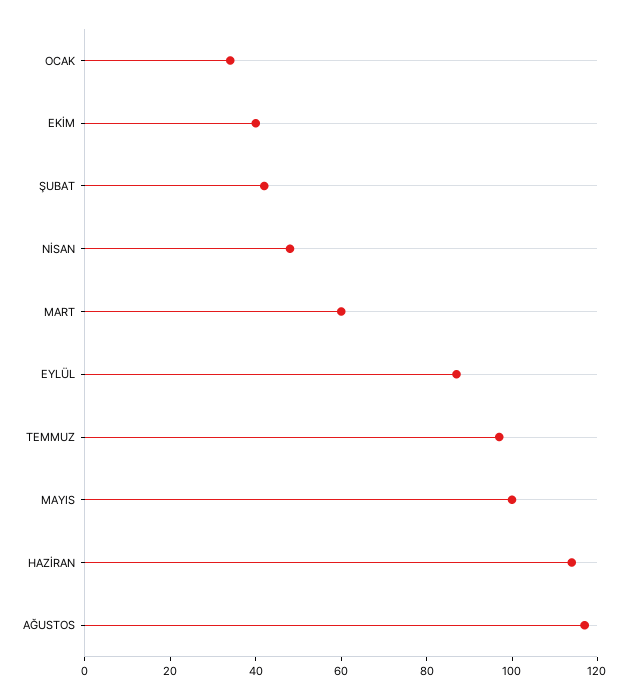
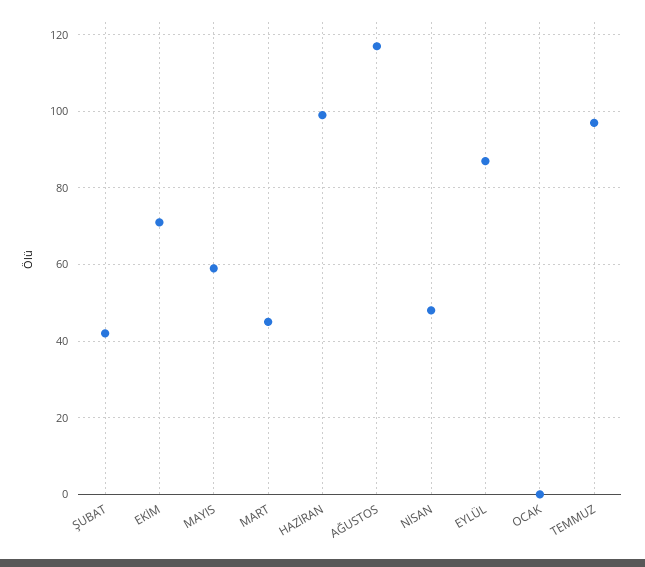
OCAK: 35 -> 0
EKİM: 40 -> 70
MART: 60 -> 45
MAYIS: 100 -> 60
HAZİRAN: 115 -> 100

